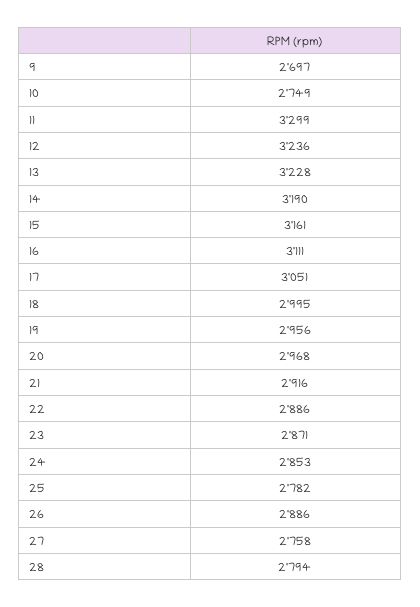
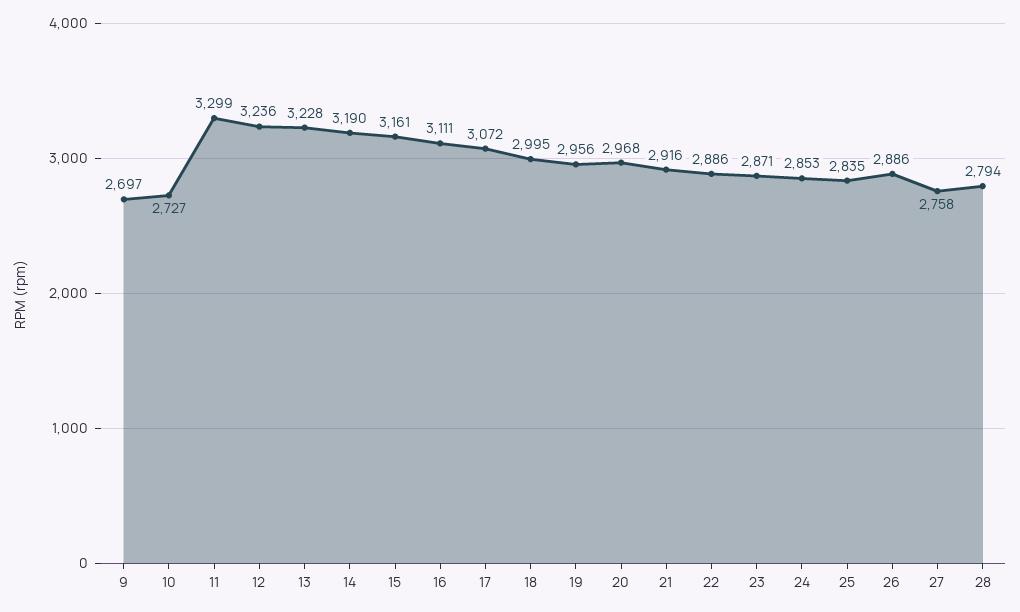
10: 2749 -> 2727
17: 3051 -> 3072
25: 2782 -> 2835

